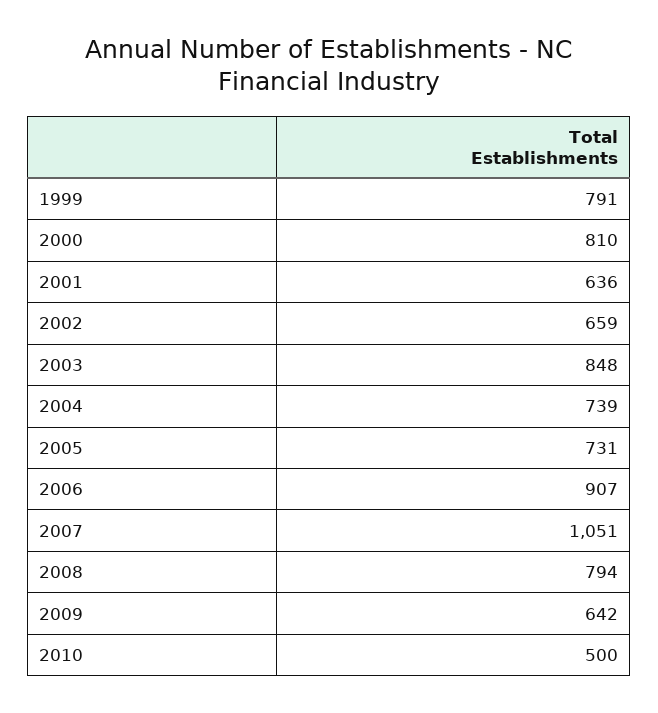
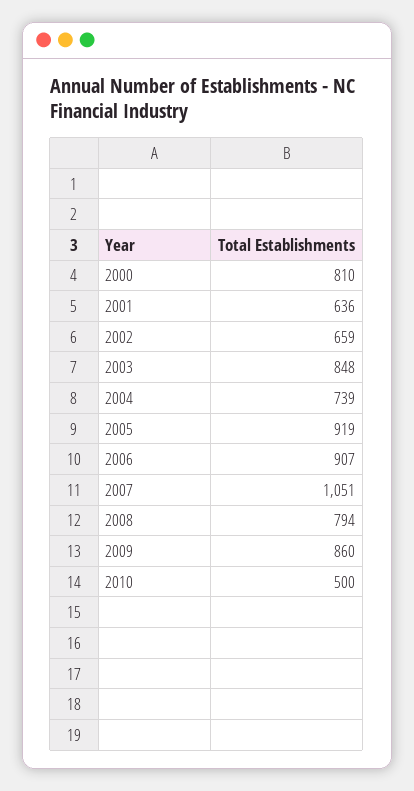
1999: 791 -> none
2005: 731 -> 919
2009: 642 -> 860

